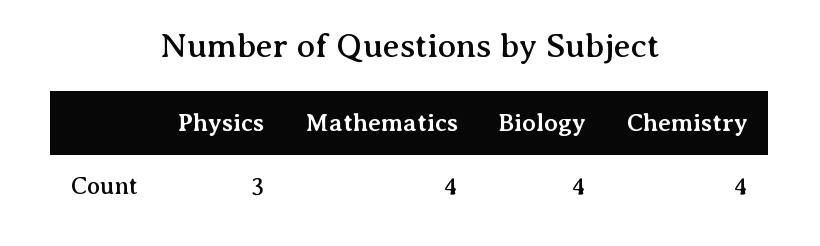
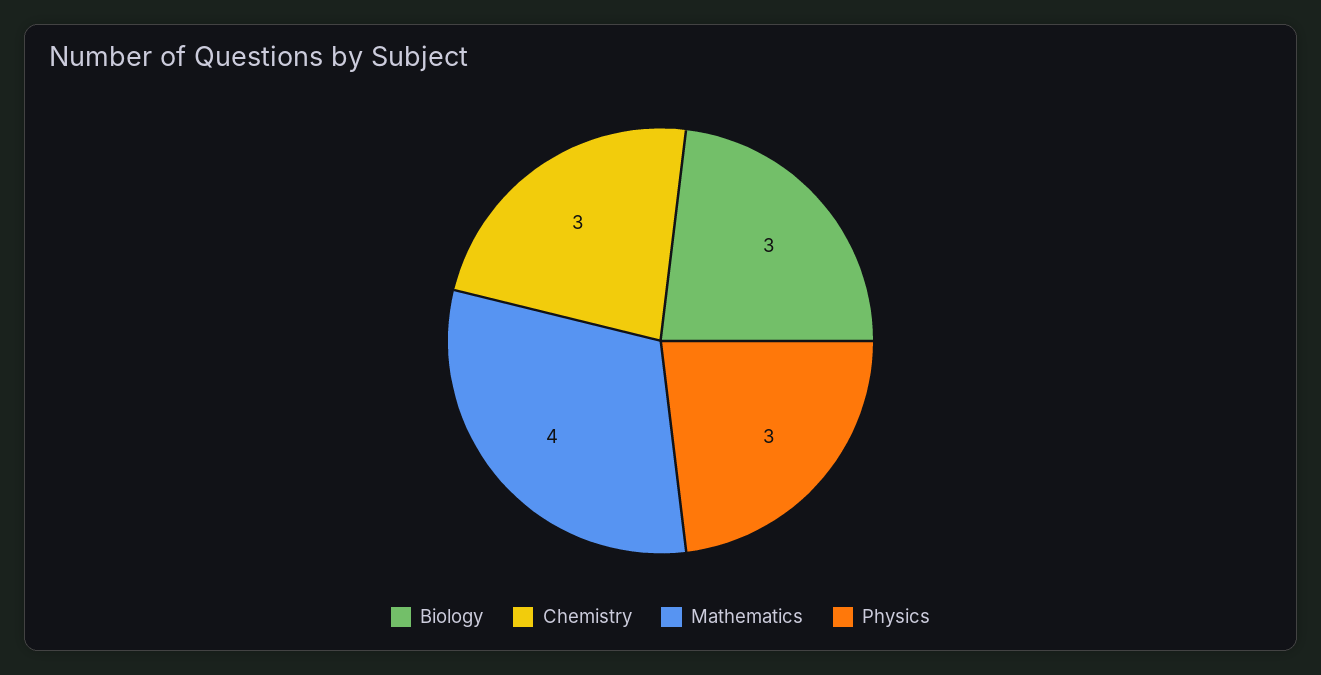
Biology: 4 -> 3
Chemistry: 4 -> 3

